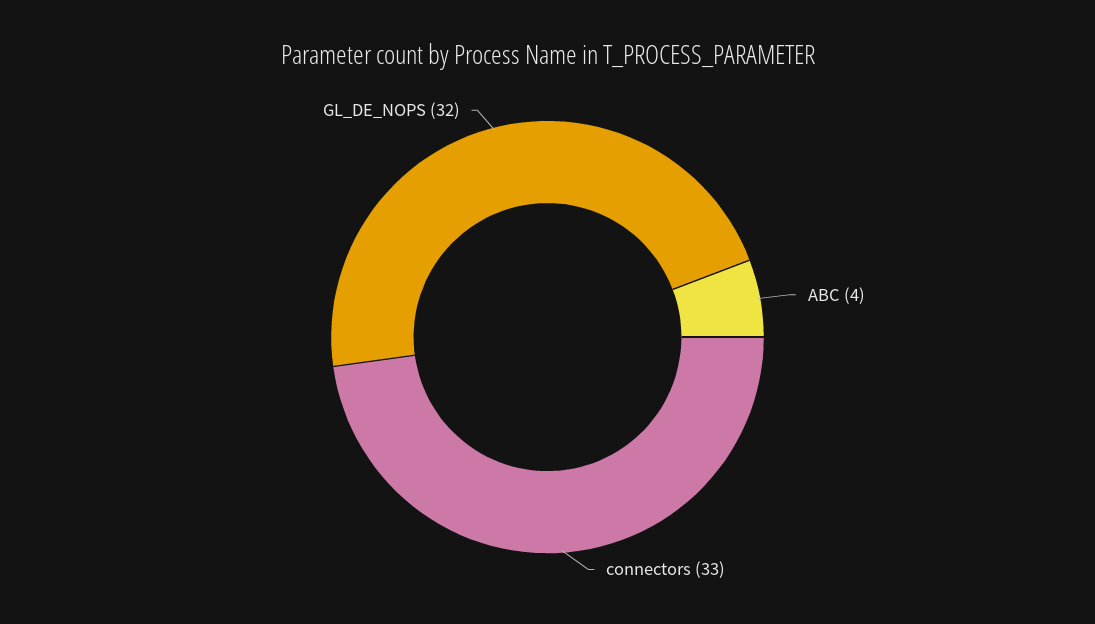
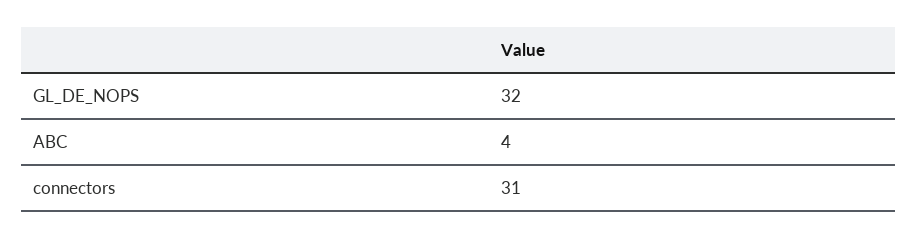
connectors: 33 -> 31

